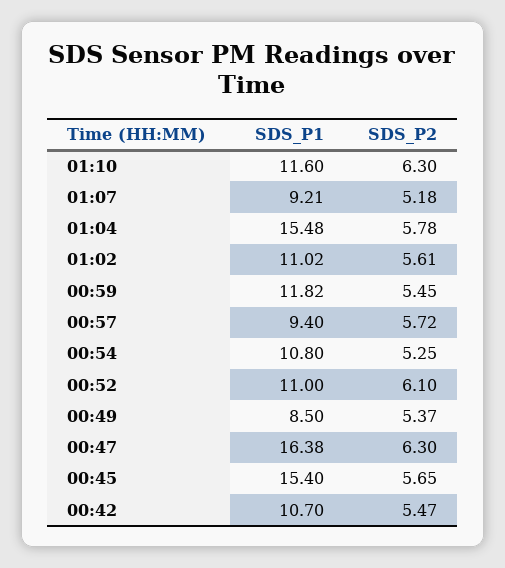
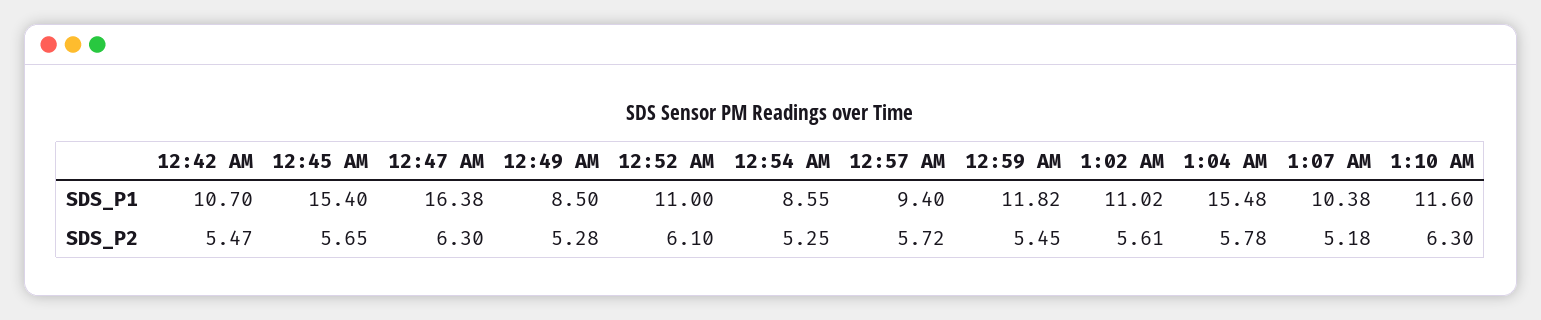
SDS_P1, 01:07: 9.21 -> 10.38
SDS_P1, 00:54: 10.8 -> 8.55
SDS_P2, 00:49: 5.37 -> 5.28

